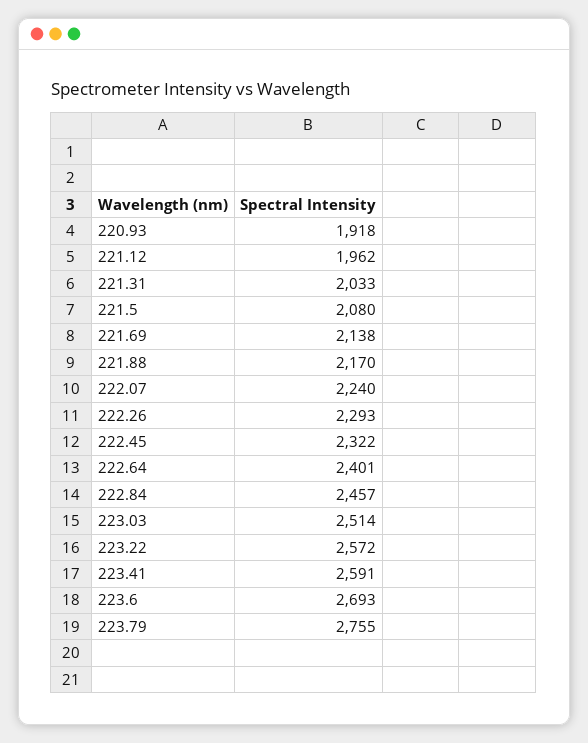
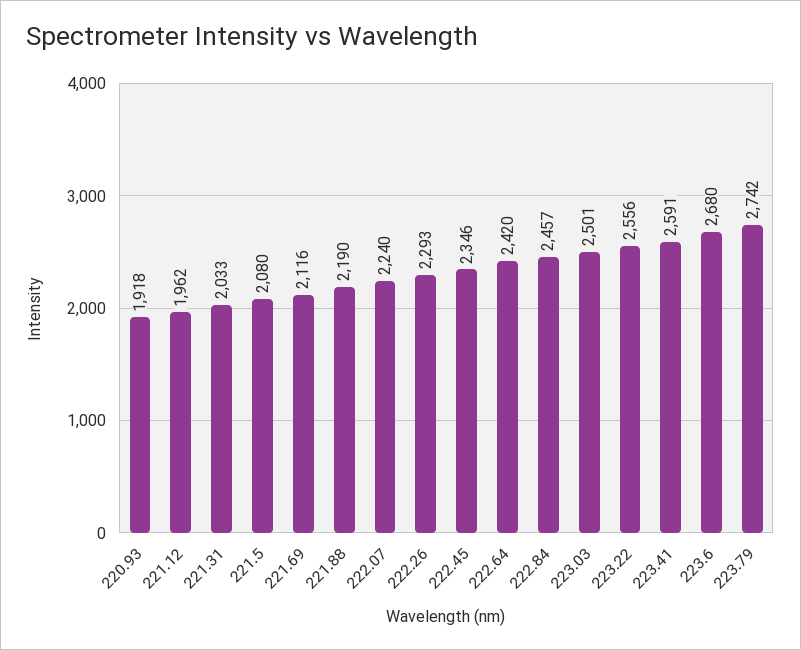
221.69: 2138 -> 2116
221.88: 2170 -> 2190
222.45: 2322 -> 2346
222.64: 2401 -> 2420
223.03: 2514 -> 2501
223.22: 2572 -> 2556
223.6: 2693 -> 2680
223.79: 2755 -> 2742

